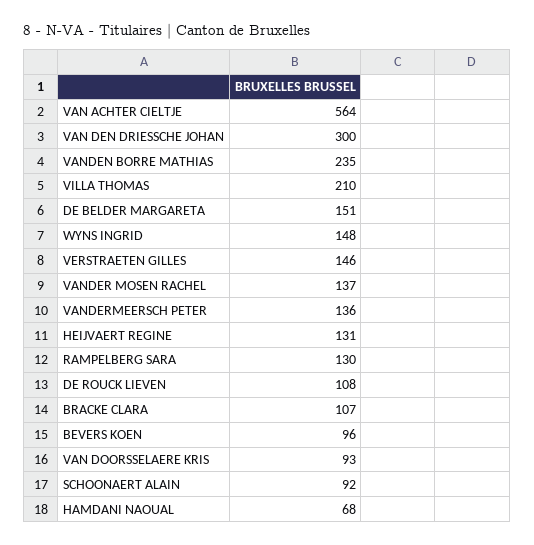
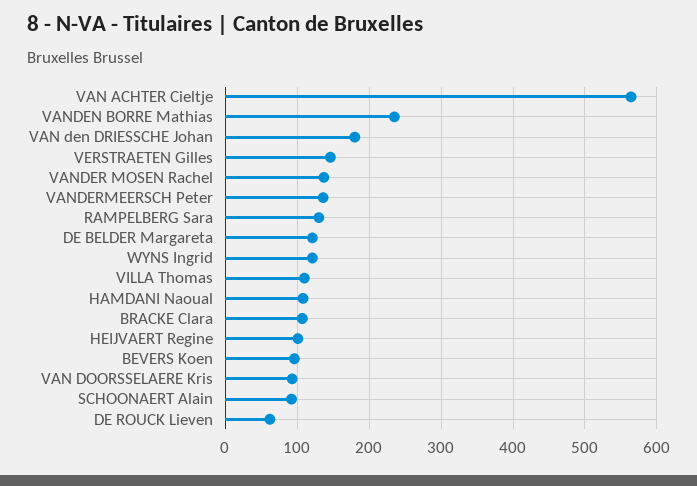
VAN DEN DRIESSCHE JOHAN: 300 -> 180
VILLA THOMAS: 210 -> 110
DE BELDER MARGARETA: 151 -> 120
WYNS INGRID: 148 -> 120
HEIJVAERT REGINE: 131 -> 100
DE ROUCK LIEVEN: 108 -> 60
HAMDANI NAOUAL: 68 -> 110

